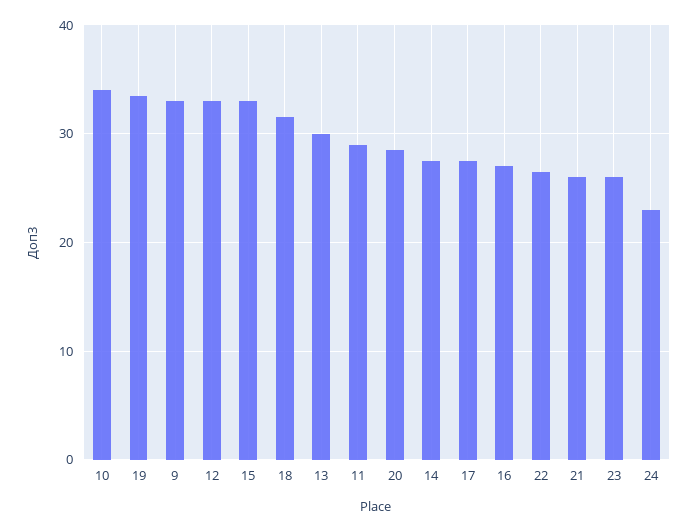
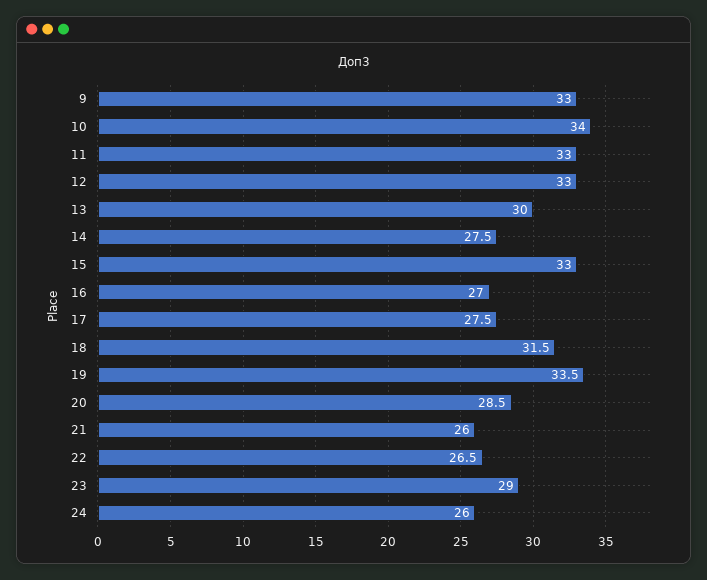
11: 29 -> 33
23: 26 -> 29
24: 23 -> 26

